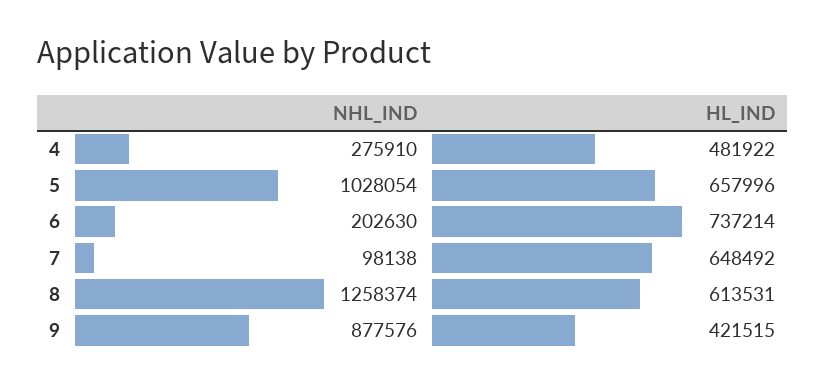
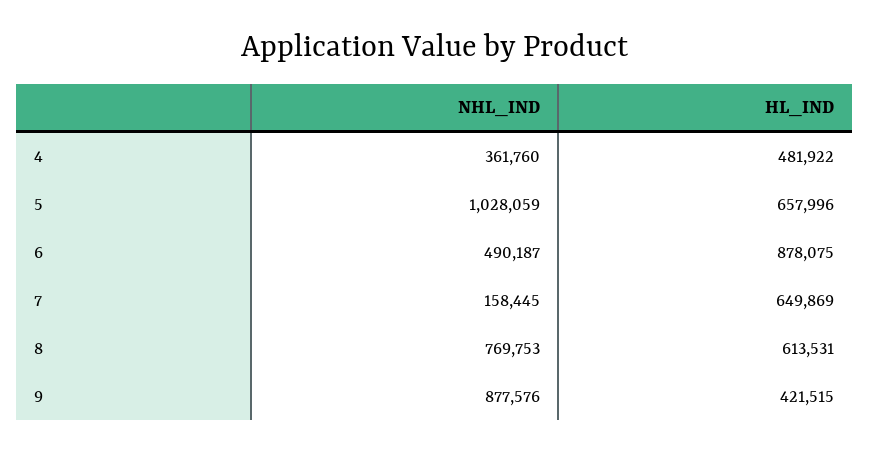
NHL_IND, 4: 275910 -> 361760
NHL_IND, 5: 1028054 -> 1028059
NHL_IND, 6: 202630 -> 490187
HL_IND, 6: 737214 -> 878075
NHL_IND, 7: 98138 -> 158445
HL_IND, 7: 648492 -> 649869
NHL_IND, 8: 1258374 -> 769753

